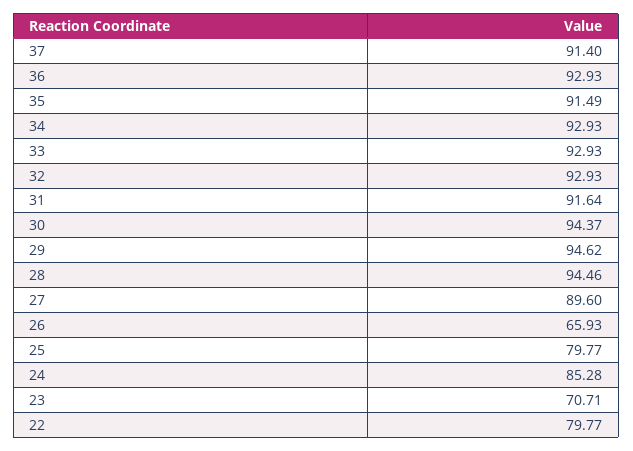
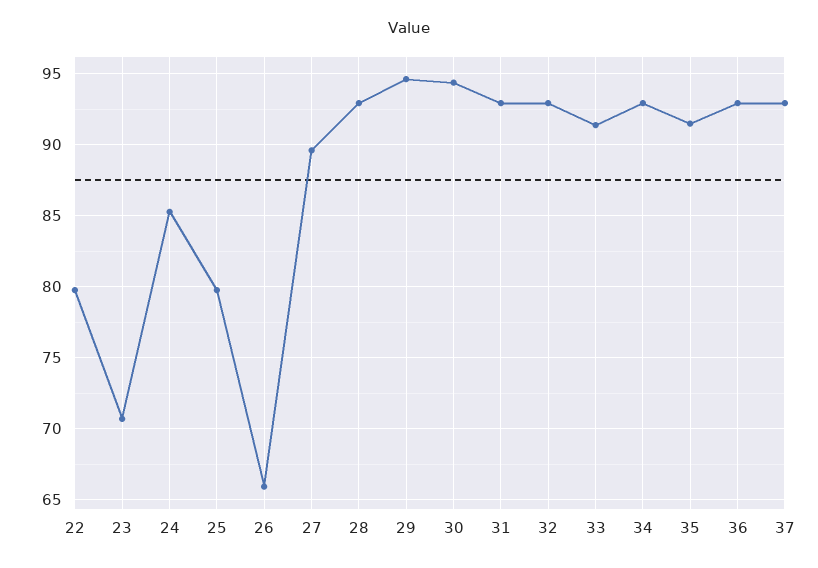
37: 91.4 -> 93
33: 92.93 -> 91.5
31: 91.64 -> 93
28: 94.46 -> 93

